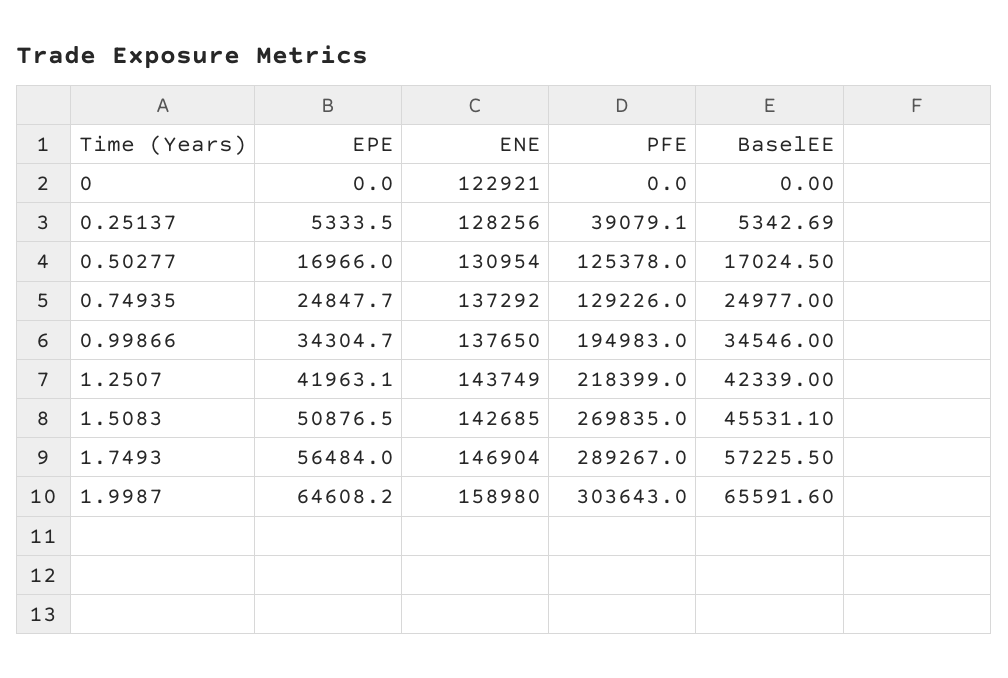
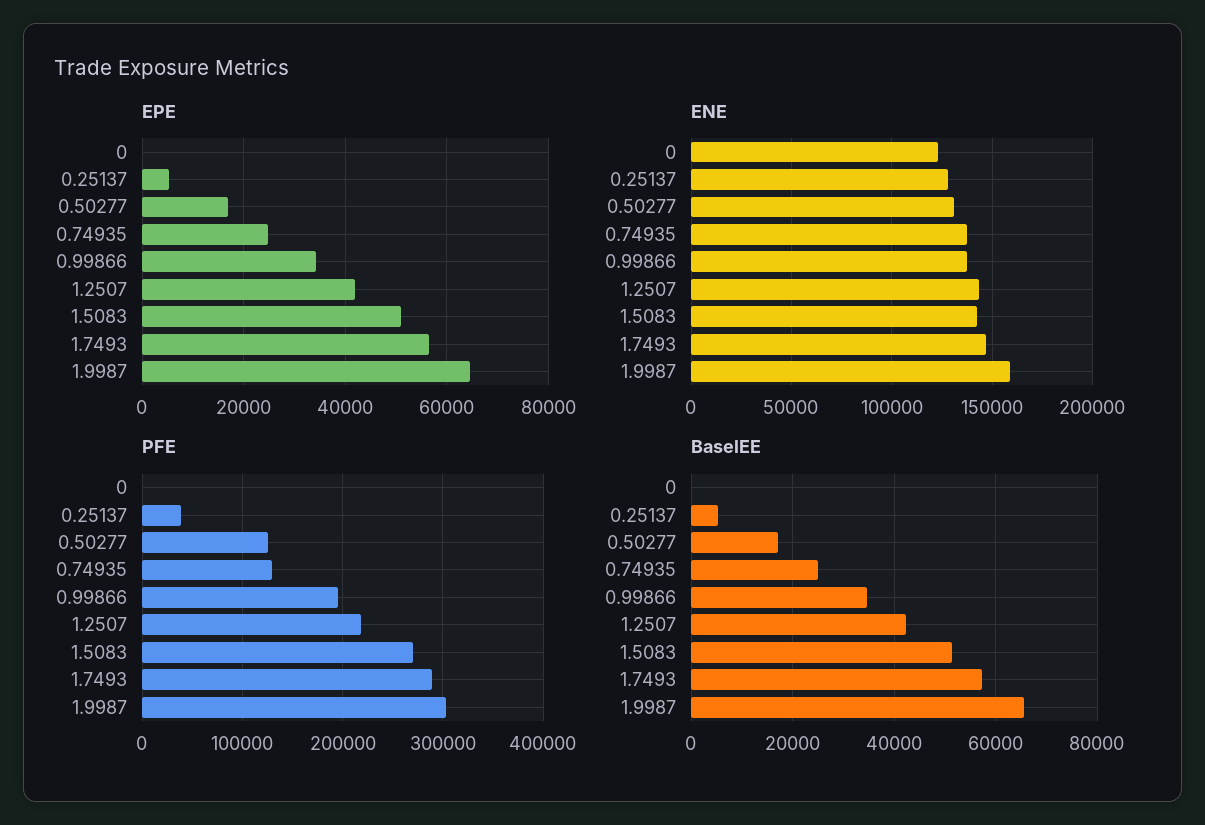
BaselEE, 1.5083: 45531.1 -> 52000

